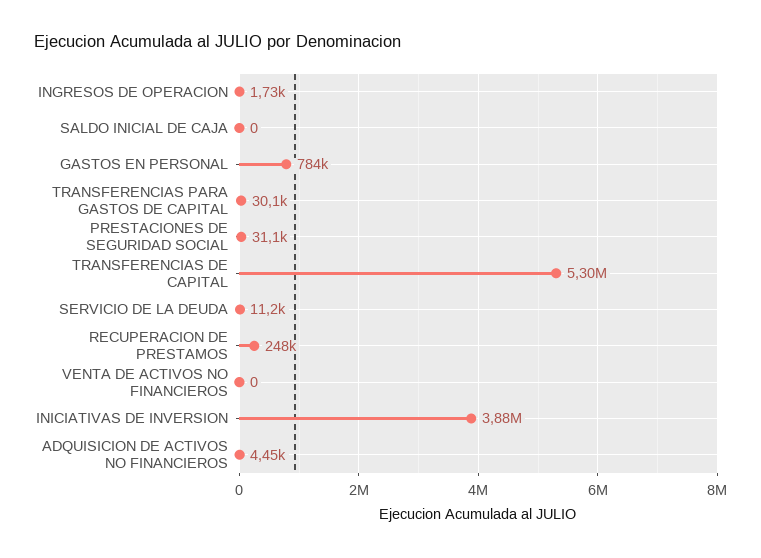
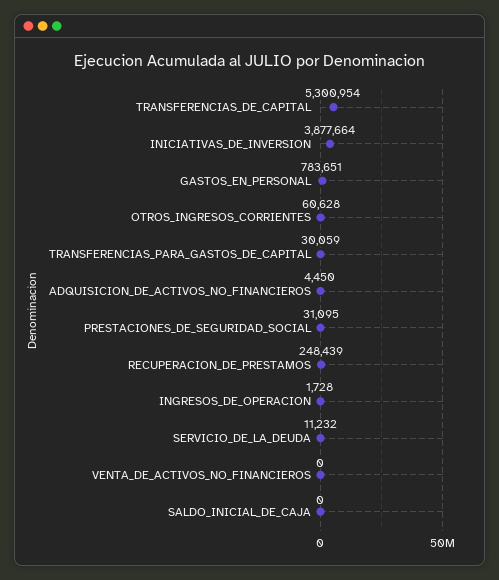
OTROS_INGRESOS_CORRIENTES: none -> 60628

